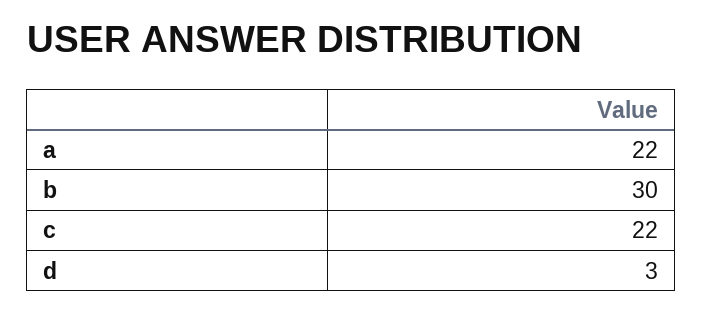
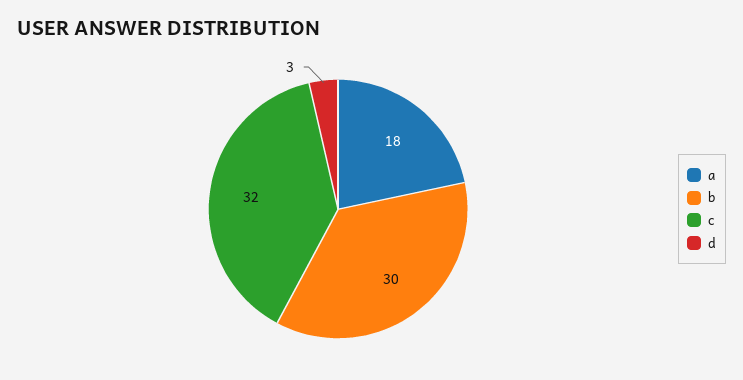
a: 22 -> 18
c: 22 -> 32

